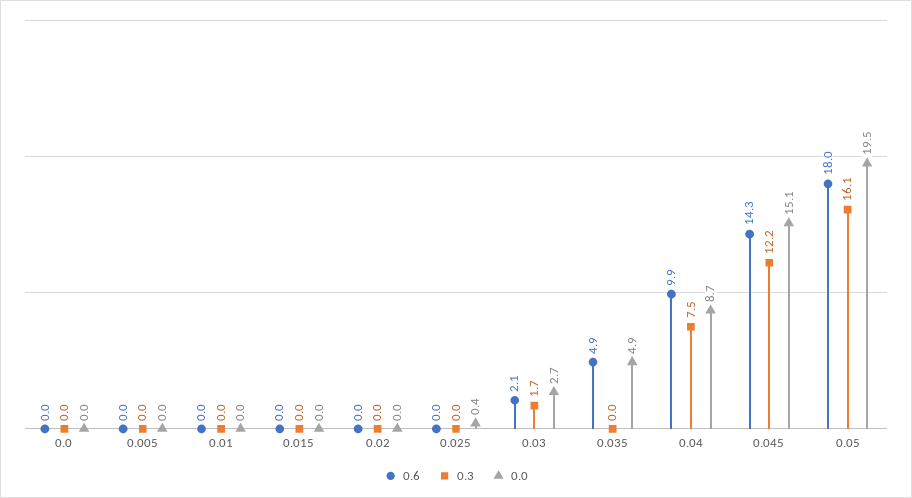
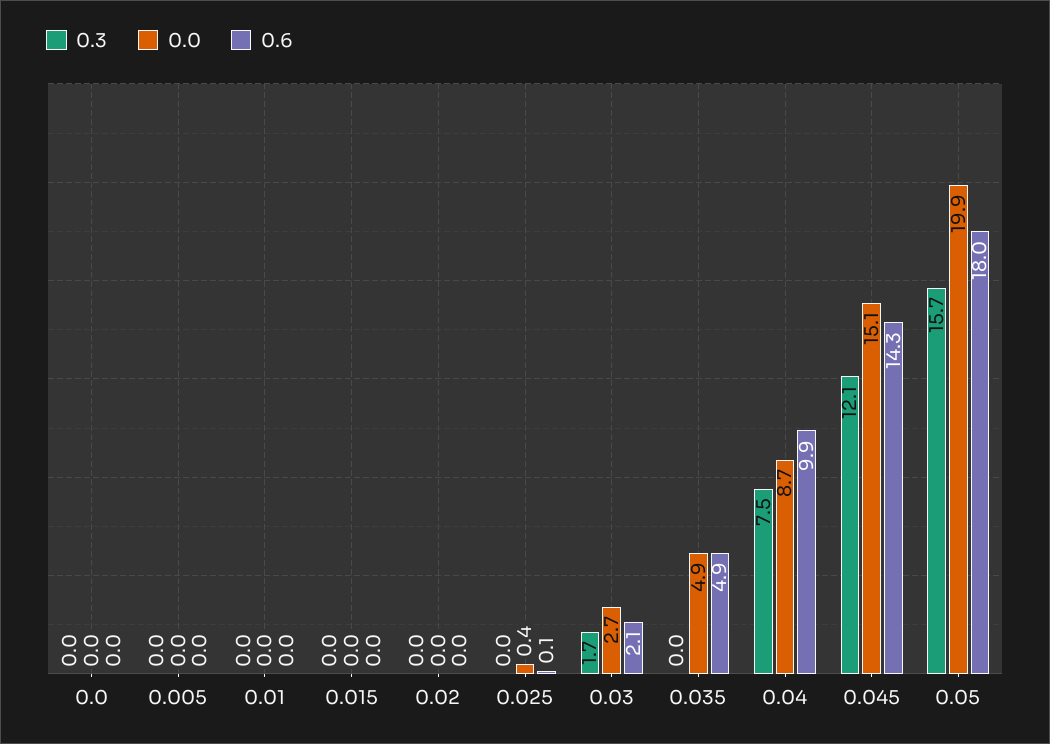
0.6, 0.025: 0 -> 0.1
0.3, 0.045: 12.2 -> 12.1
0.3, 0.05: 16.1 -> 15.7
0.0, 0.05: 19.5 -> 19.9

